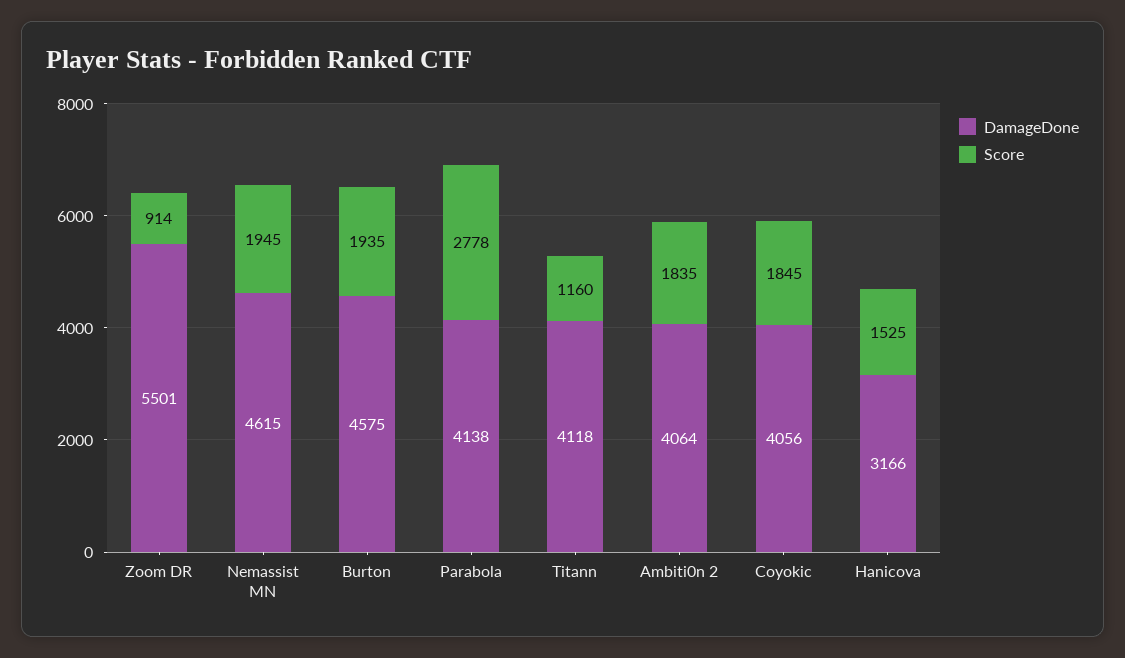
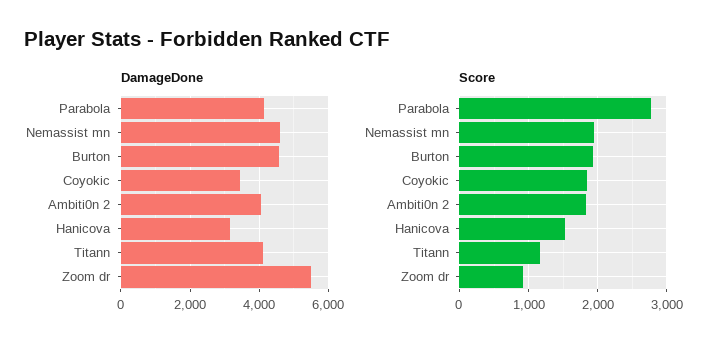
DamageDone, Coyokic: 4056 -> 3400

